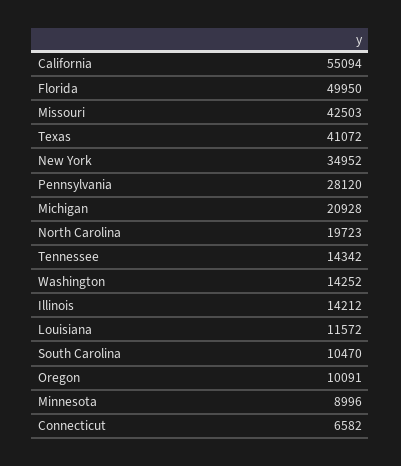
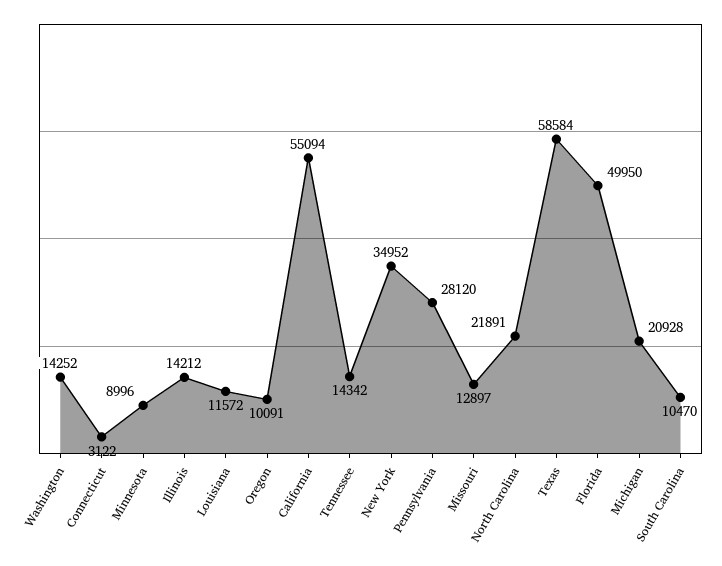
Missouri: 42503 -> 12897
Texas: 41072 -> 58584
North Carolina: 19723 -> 21891
Connecticut: 6582 -> 3122

